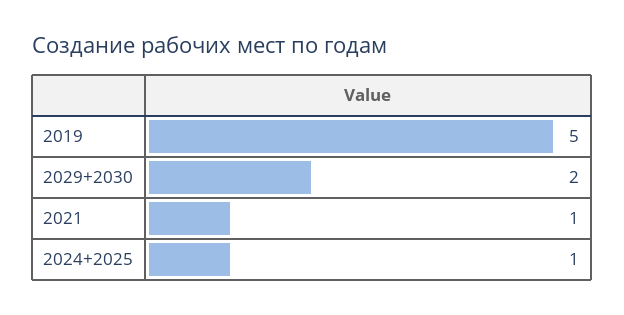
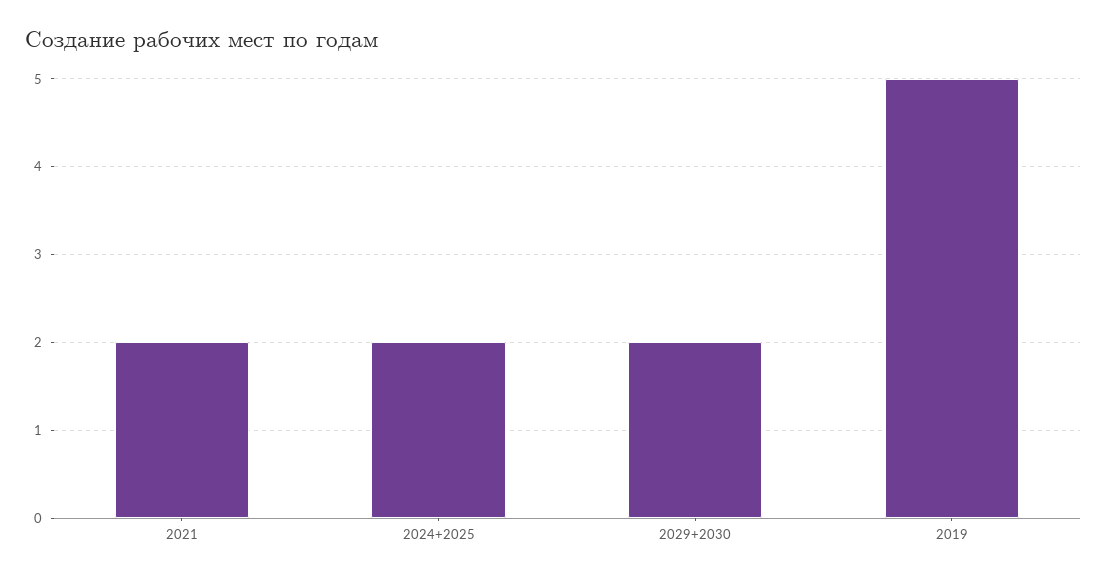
2021: 1 -> 2
2024+2025: 1 -> 2

